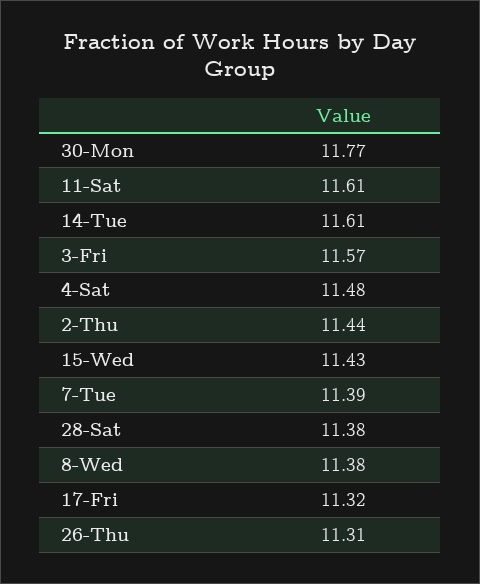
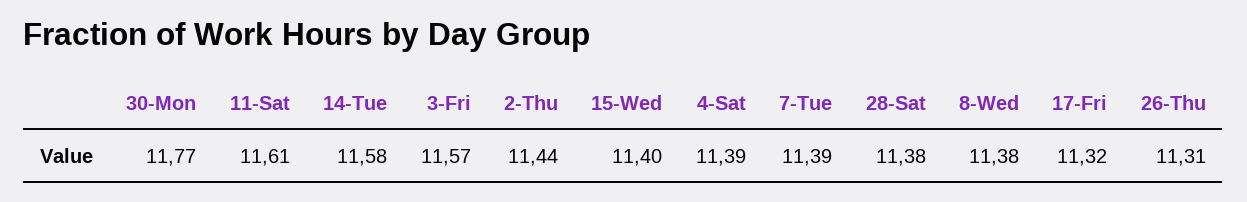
14-Tue: 11.61 -> 11.58
4-Sat: 11.48 -> 11.39
15-Wed: 11.43 -> 11.4

